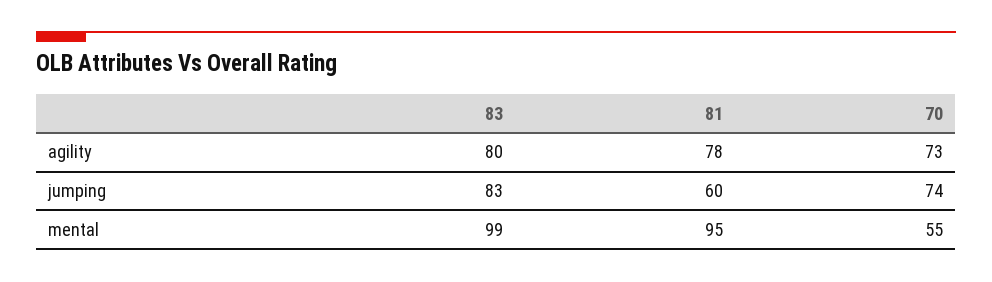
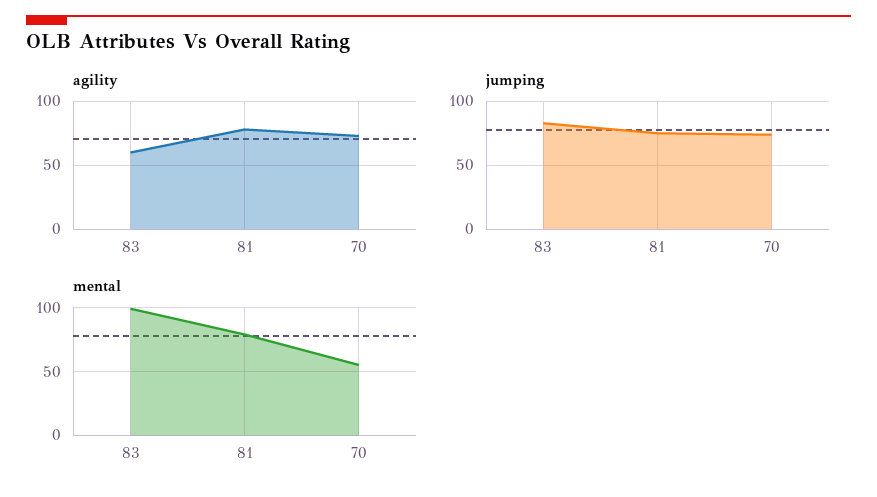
agility, 83: 80 -> 60
jumping, 81: 60 -> 75
mental, 81: 95 -> 80

